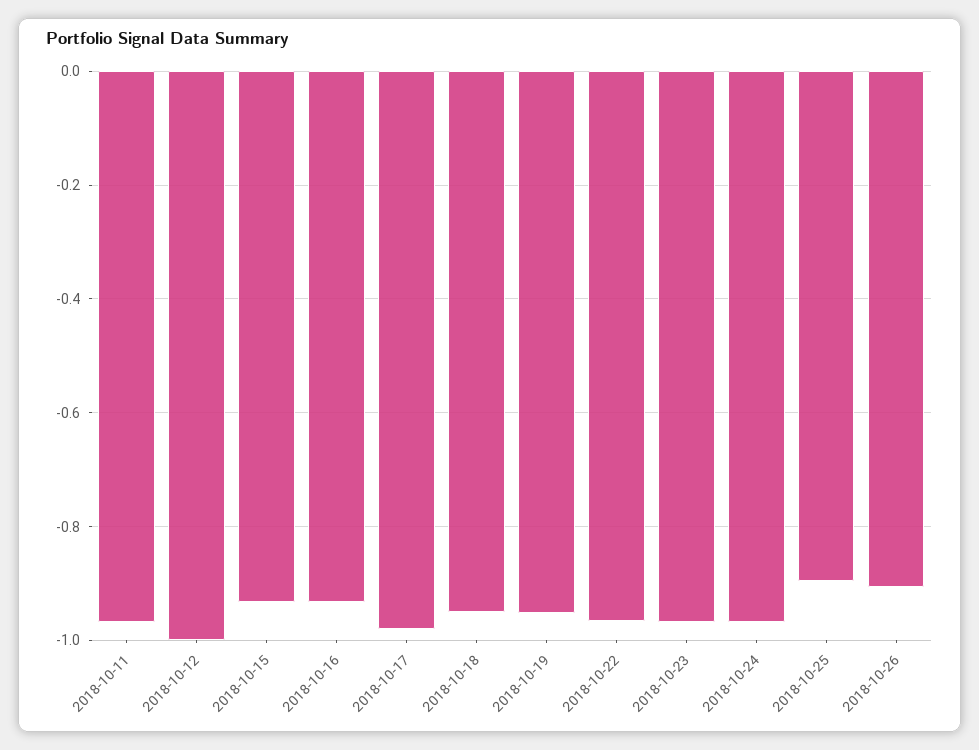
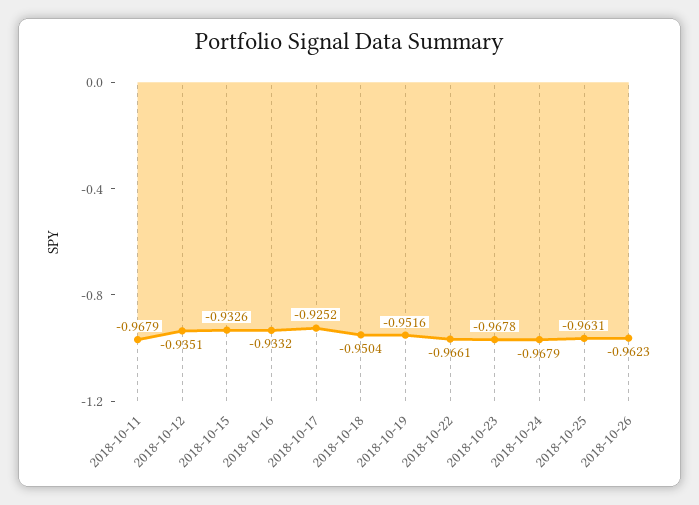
2018-10-12: -1 -> -0.9351
2018-10-17: -0.98 -> -0.9252
2018-10-25: -0.9 -> -0.9631
2018-10-26: -0.9 -> -0.9623

